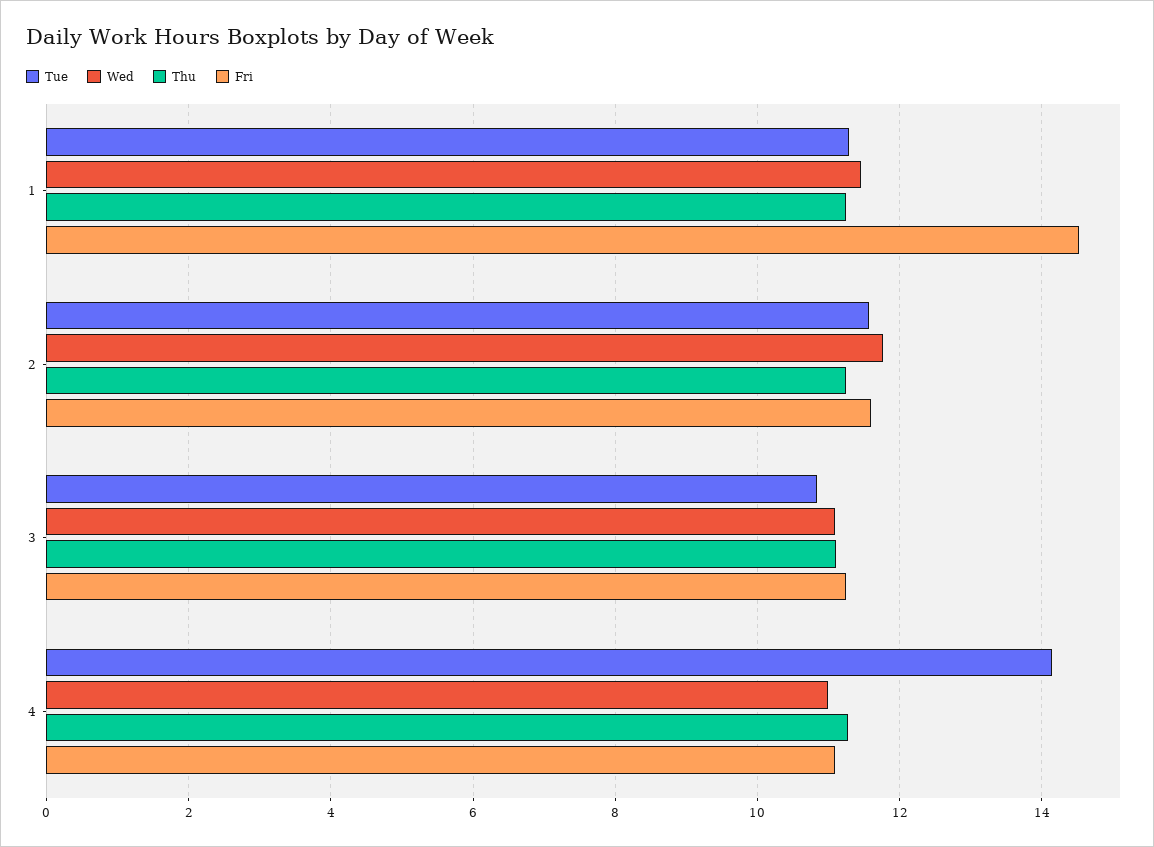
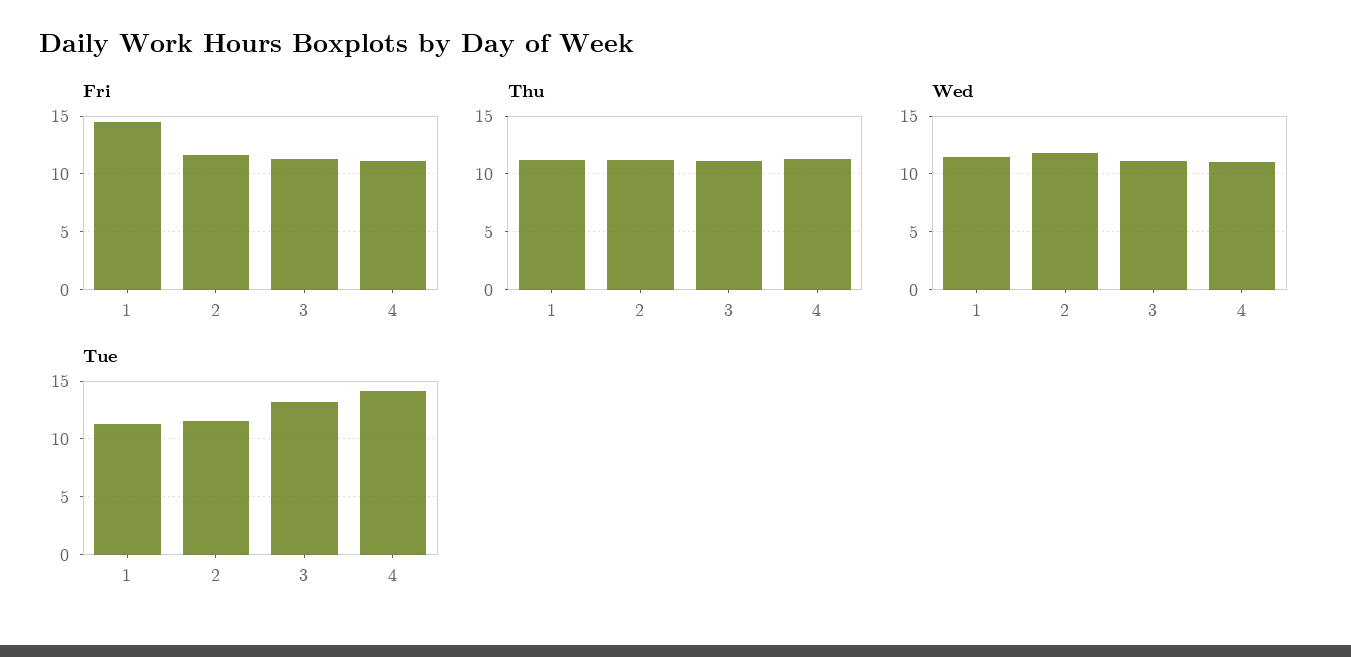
Tue, 3: 10.8 -> 13

